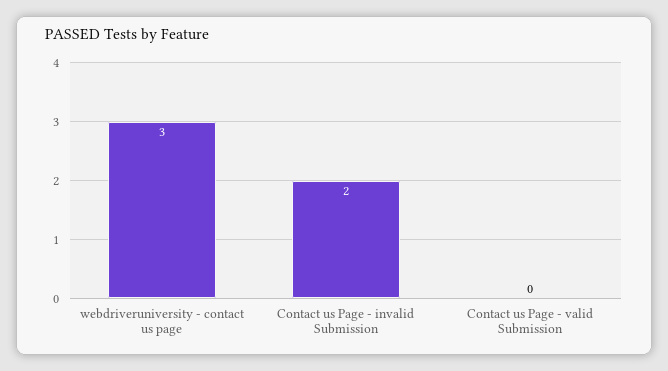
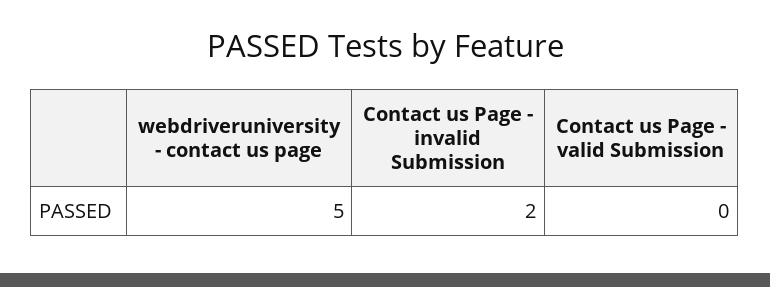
webdriveruniversity - contact us page: 3 -> 5

